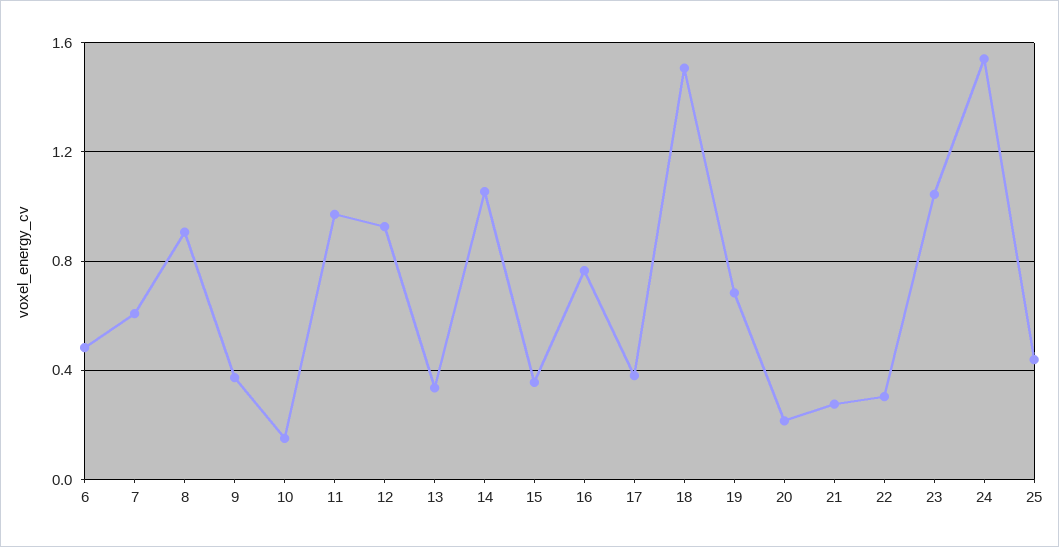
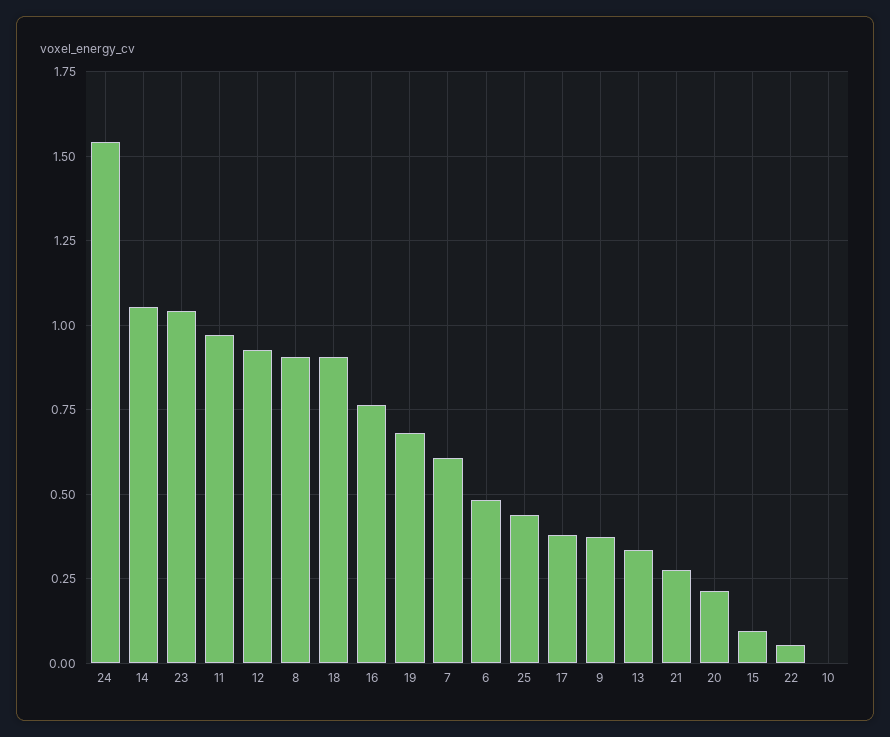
10: 0.15 -> 0
15: 0.35 -> 0.1
18: 1.5 -> 0.9
22: 0.3 -> 0.05

